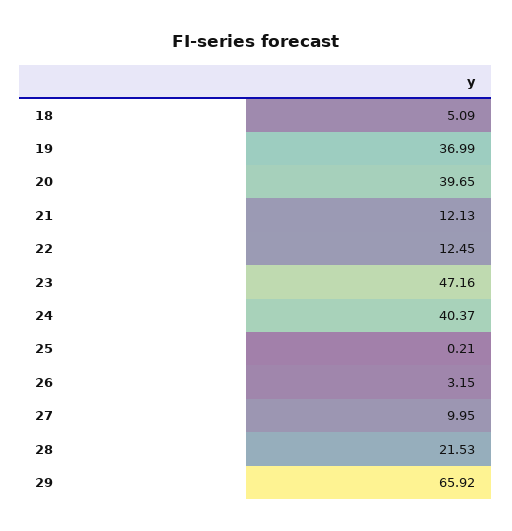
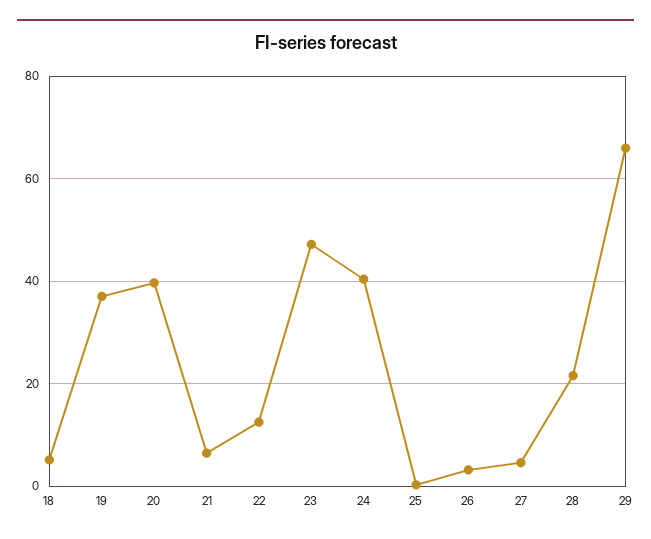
21: 12.13 -> 6
27: 9.95 -> 4

